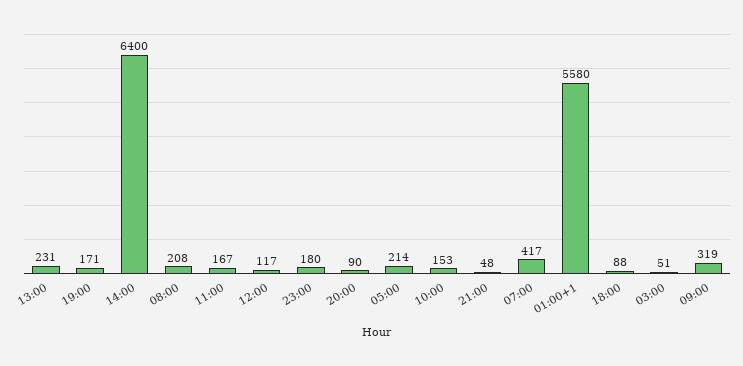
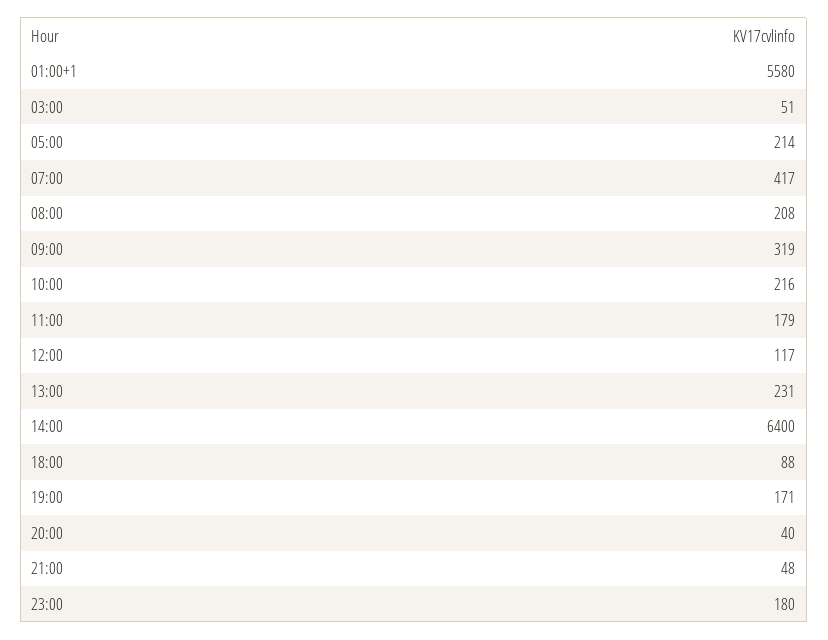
11:00: 167 -> 179
20:00: 90 -> 40
10:00: 153 -> 216

